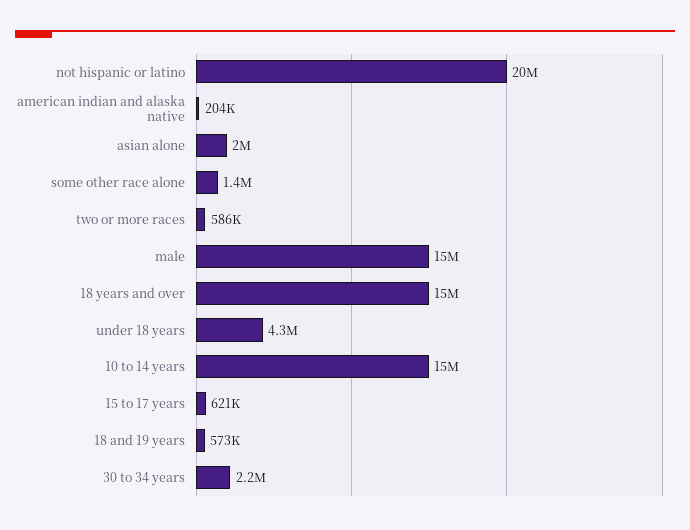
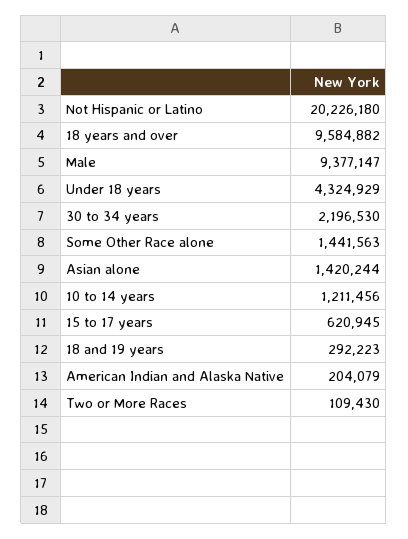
asian alone: 2000000 -> 1420244
two or more races: 586000 -> 109430
male: 15000000 -> 9377147
18 years and over: 15000000 -> 9584882
10 to 14 years: 15000000 -> 1211456
18 and 19 years: 573000 -> 292223

